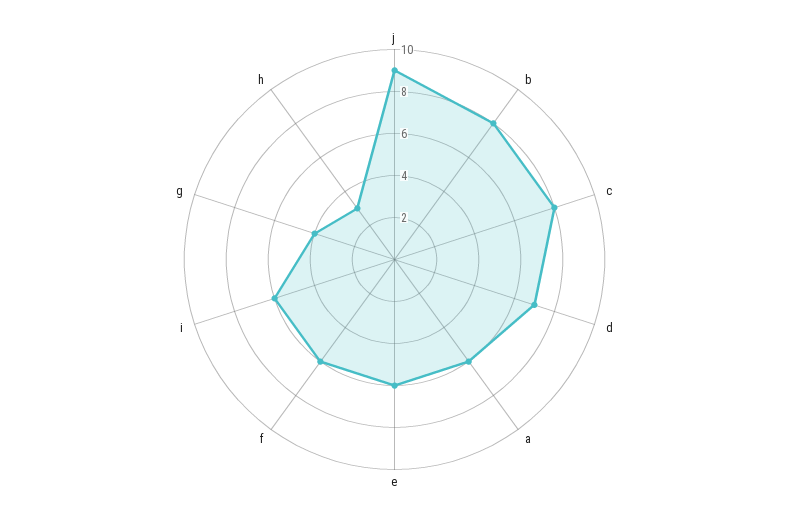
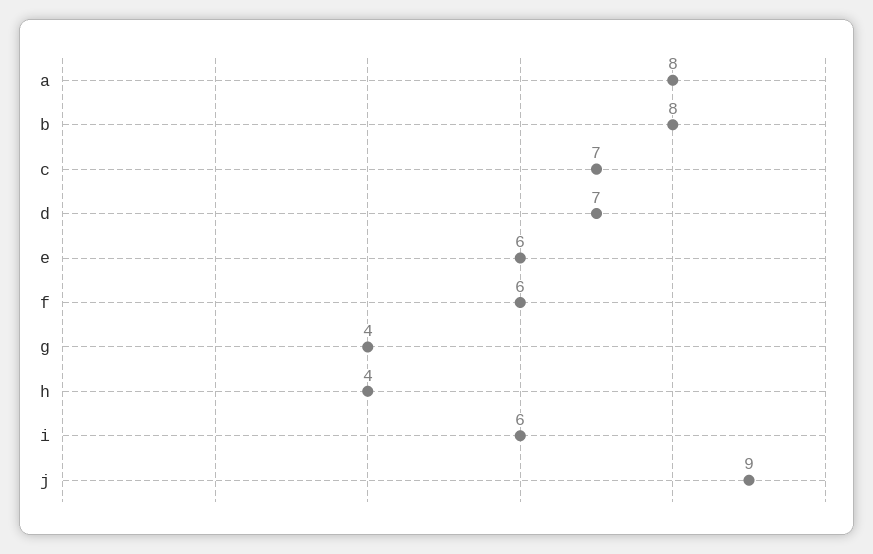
c: 8 -> 7
a: 6 -> 8
h: 3 -> 4

